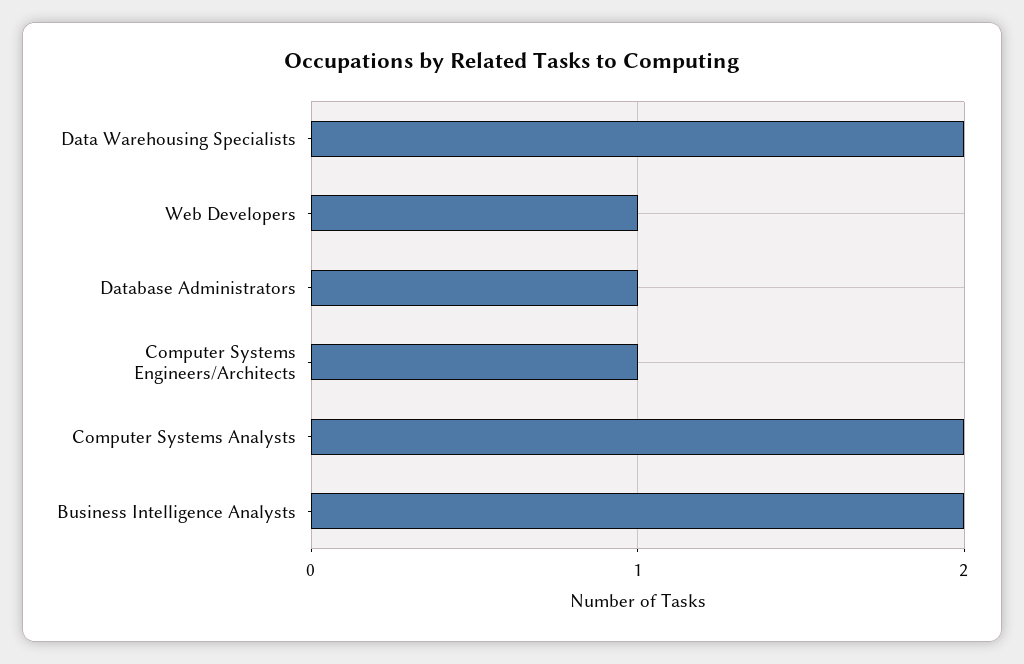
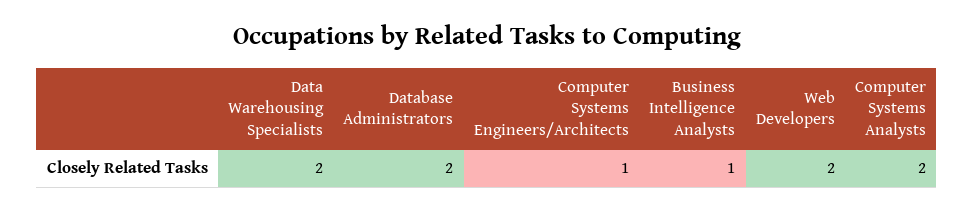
Web Developers: 1 -> 2
Database Administrators: 1 -> 2
Business Intelligence Analysts: 2 -> 1

